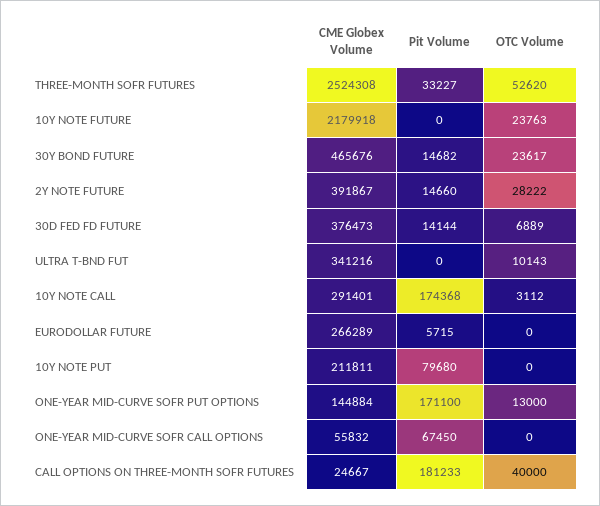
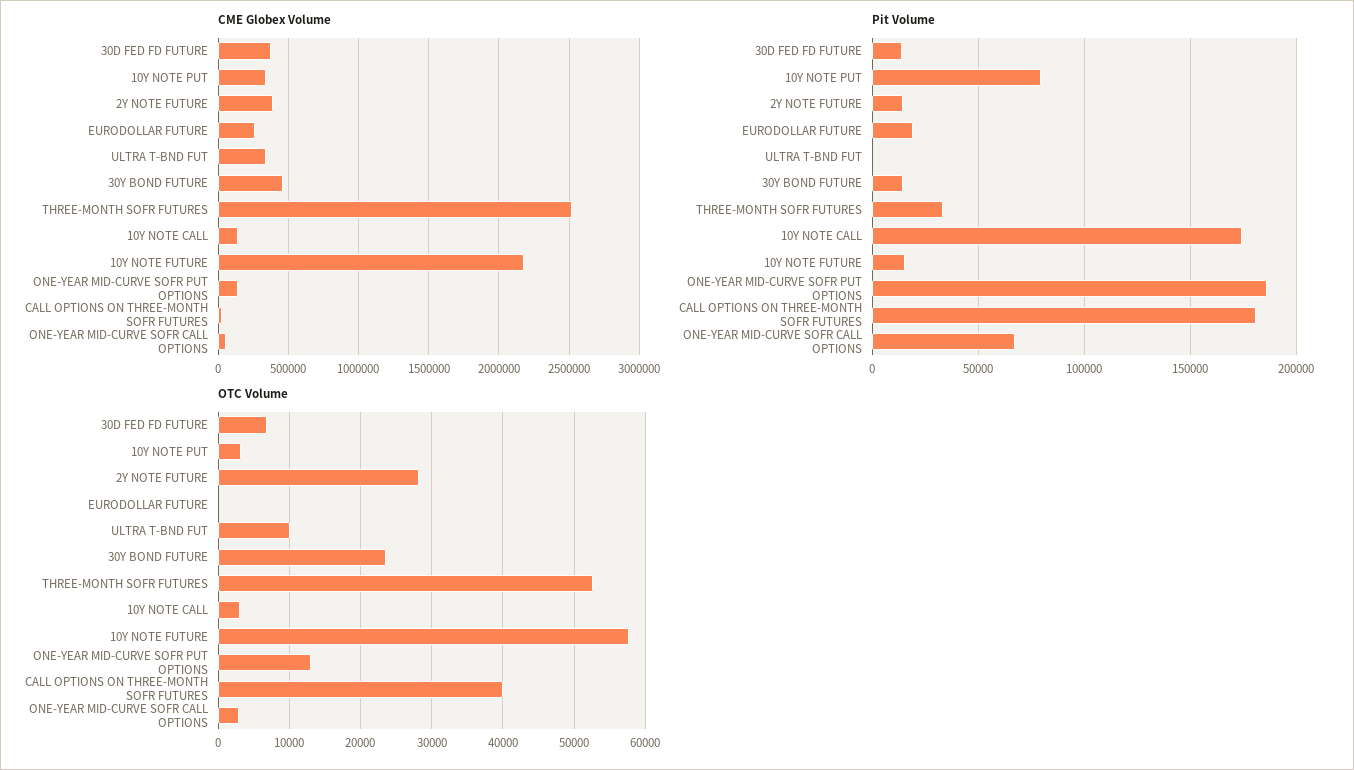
Pit Volume, 10Y NOTE FUTURE: 0 -> 15000
OTC Volume, 10Y NOTE FUTURE: 23763 -> 58000
CME Globex Volume, 10Y NOTE CALL: 291401 -> 150000
Pit Volume, EURODOLLAR FUTURE: 5715 -> 20000
CME Globex Volume, 10Y NOTE PUT: 211811 -> 350000
OTC Volume, 10Y NOTE PUT: 0 -> 3000
Pit Volume, ONE-YEAR MID-CURVE SOFR PUT OPTIONS: 171100 -> 185000
OTC Volume, ONE-YEAR MID-CURVE SOFR CALL OPTIONS: 0 -> 3000

